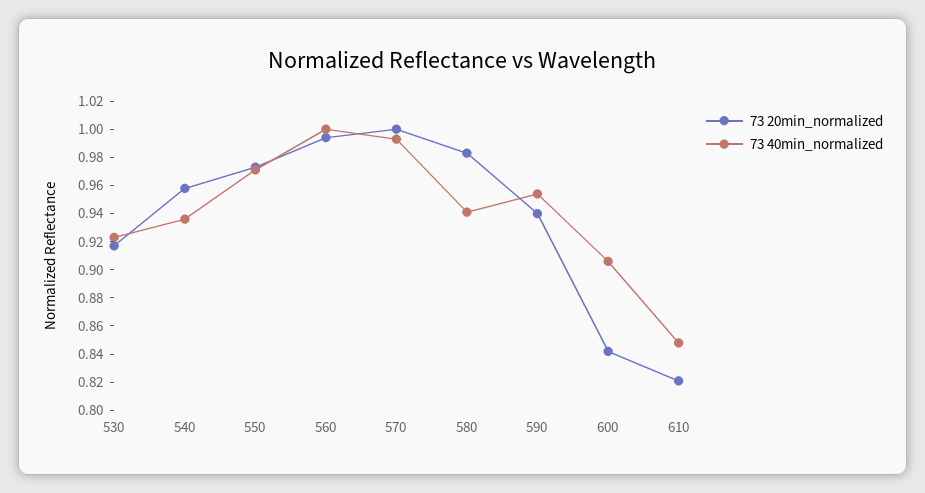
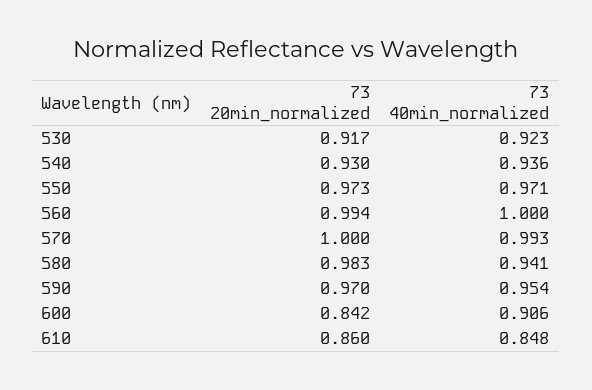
73 20min_normalized, 540: 0.96 -> 0.93
73 20min_normalized, 590: 0.94 -> 0.97
73 20min_normalized, 610: 0.82 -> 0.86

